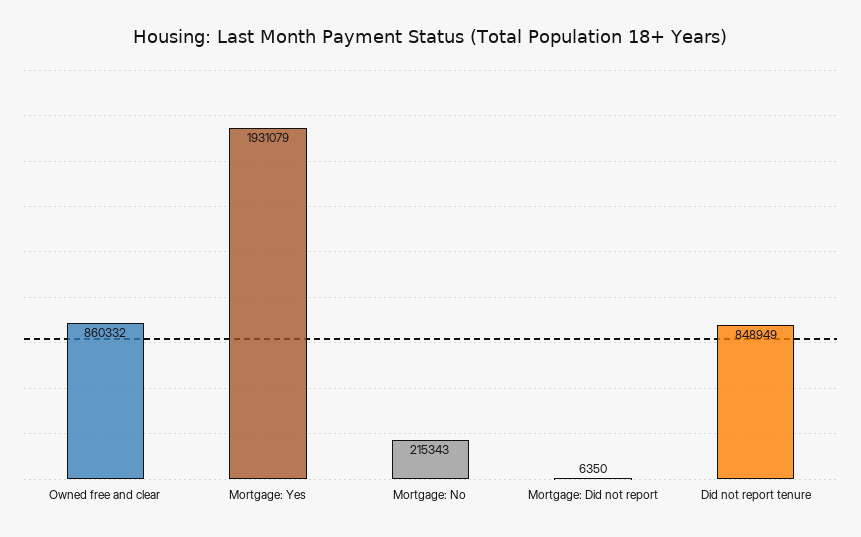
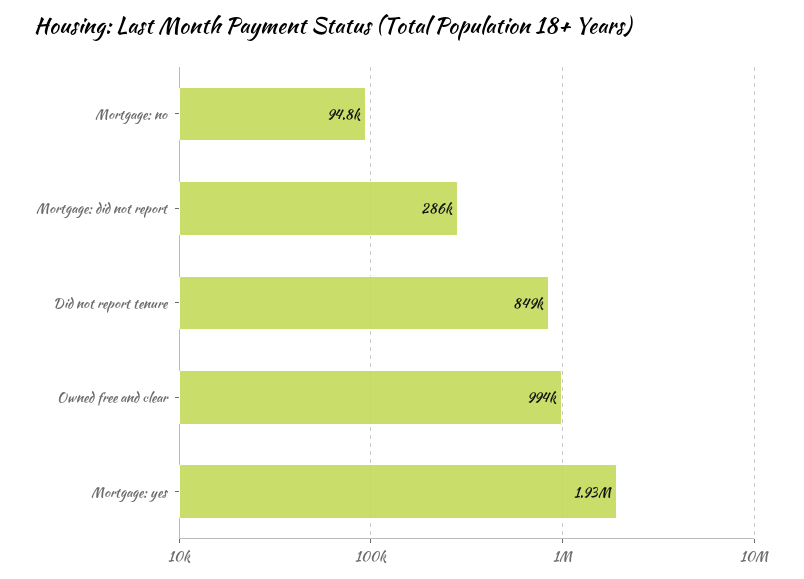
Owned free and clear: 860332 -> 994000
Mortgage: No: 215343 -> 94800
Mortgage: Did not report: 6350 -> 286000

